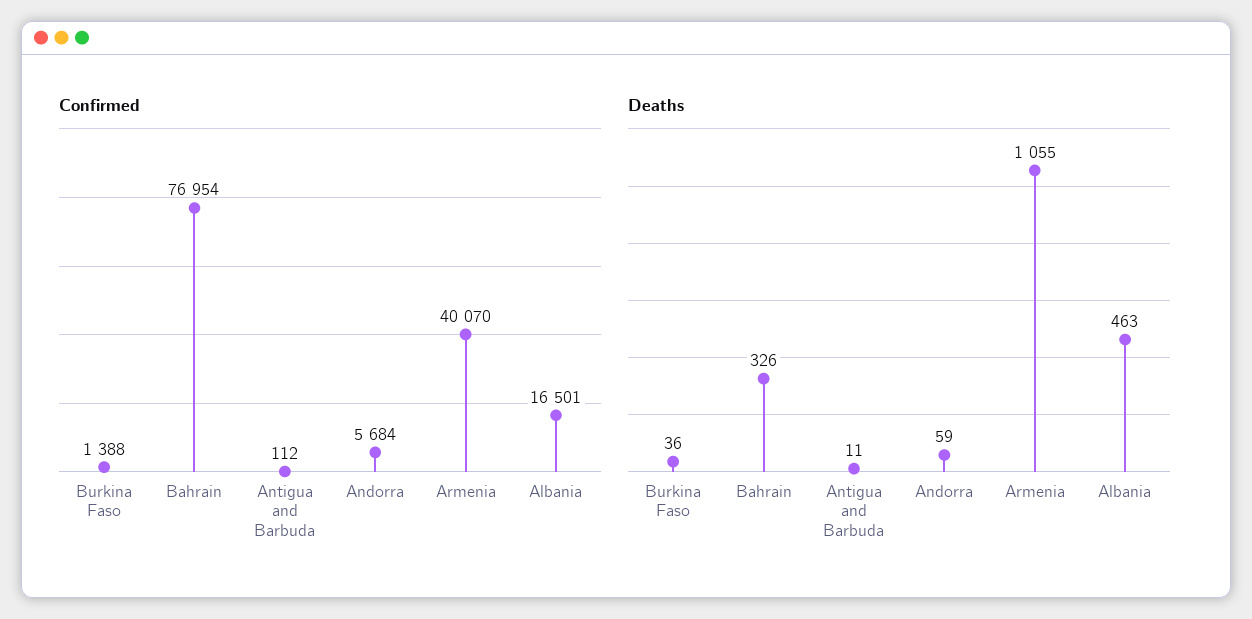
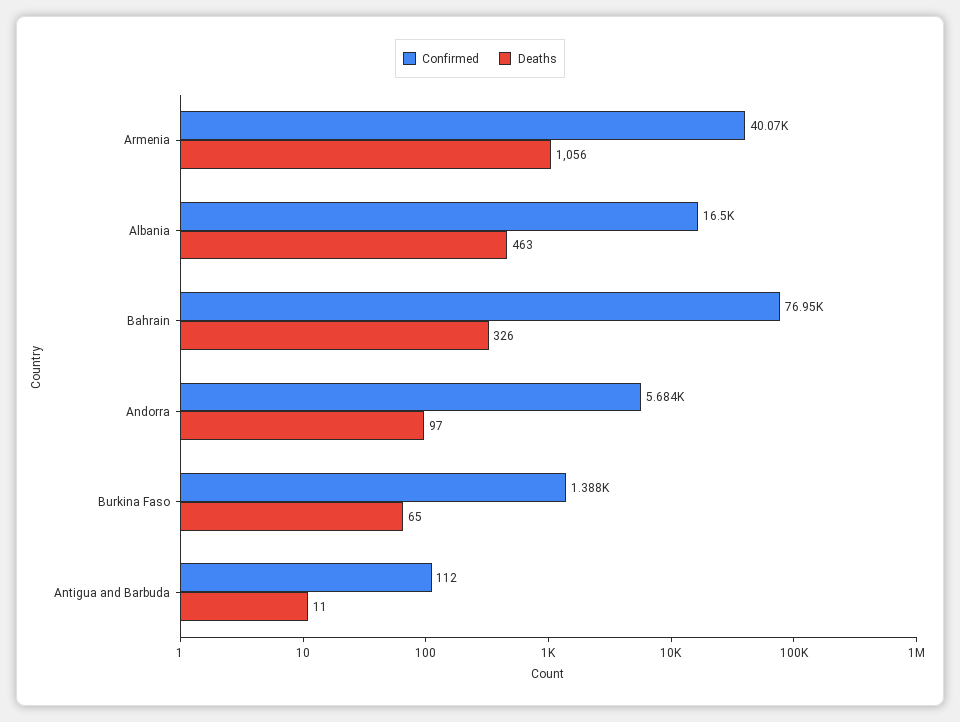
Deaths, Burkina Faso: 36 -> 65
Deaths, Andorra: 59 -> 97
Deaths, Armenia: 1055 -> 1056

